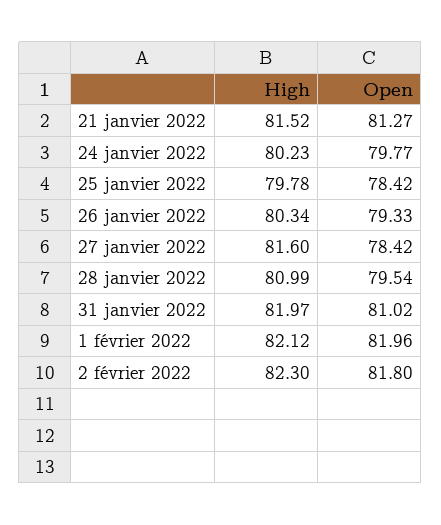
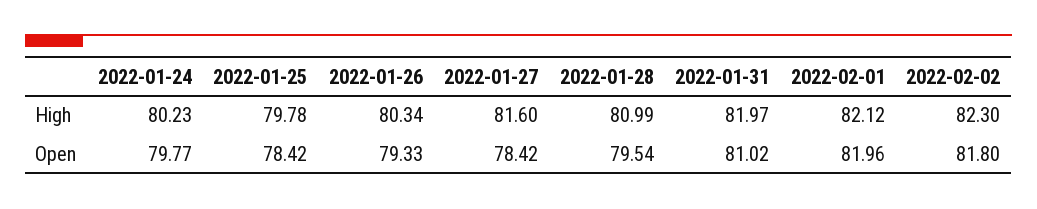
High, 21 janvier 2022: 81.52 -> none
Open, 21 janvier 2022: 81.27 -> none

